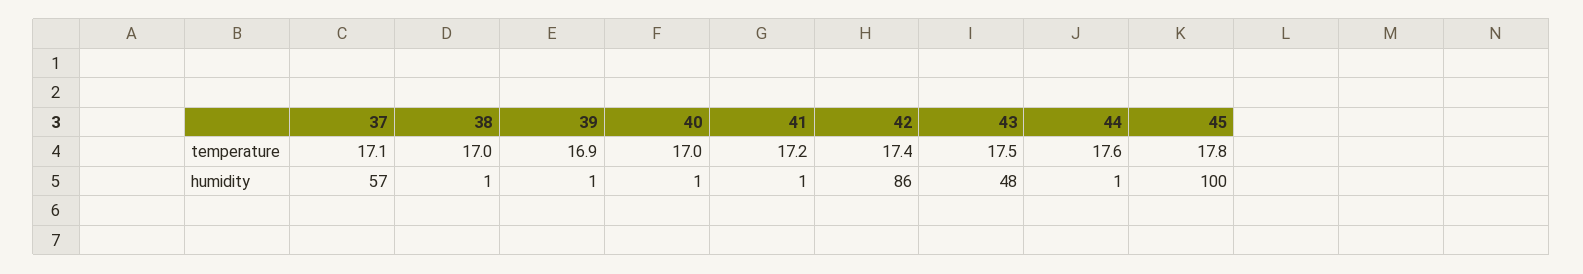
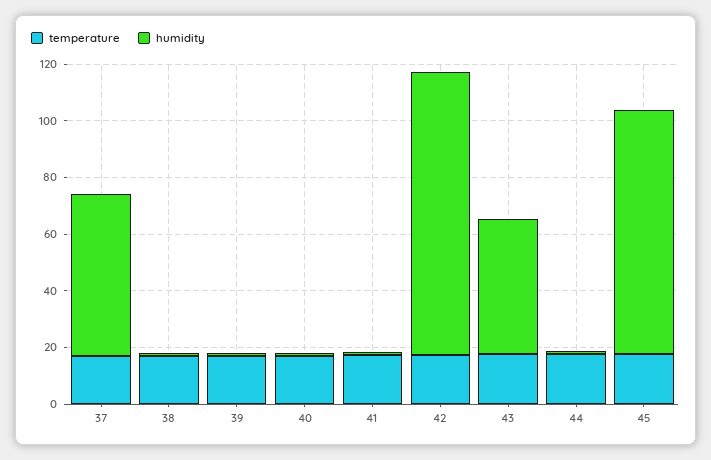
humidity, 42: 86 -> 100
humidity, 45: 100 -> 85

